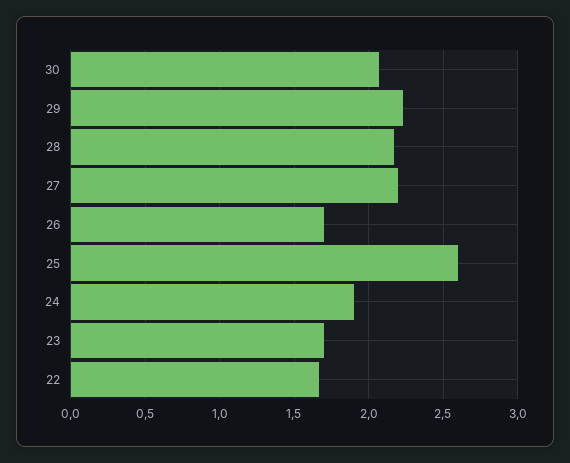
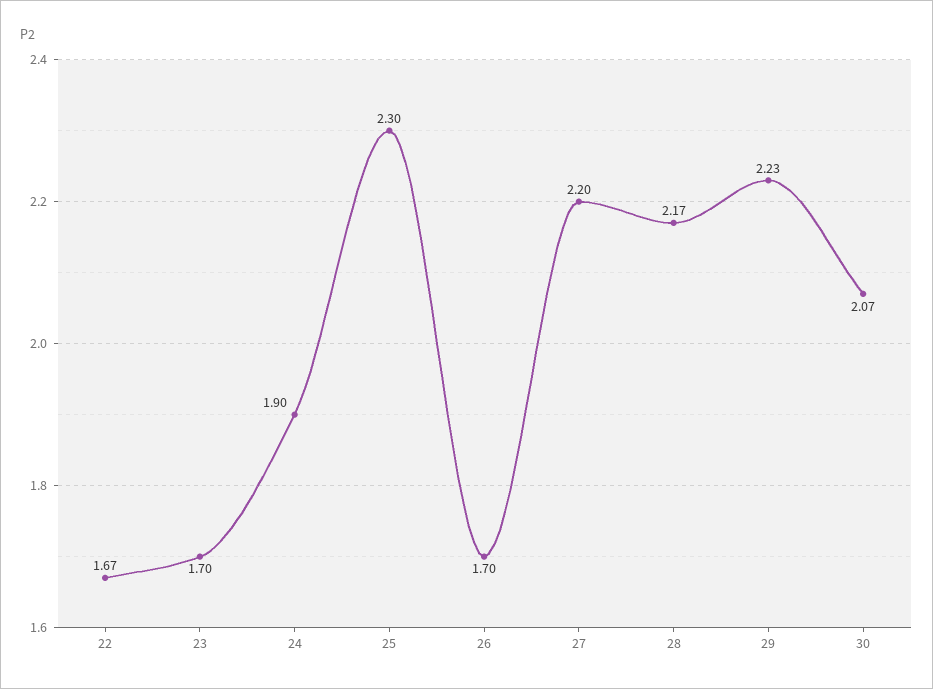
25: 2.6 -> 2.3

